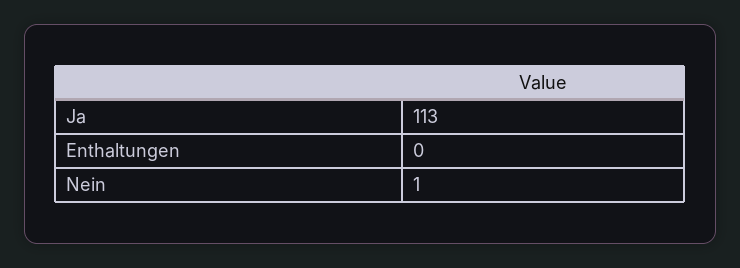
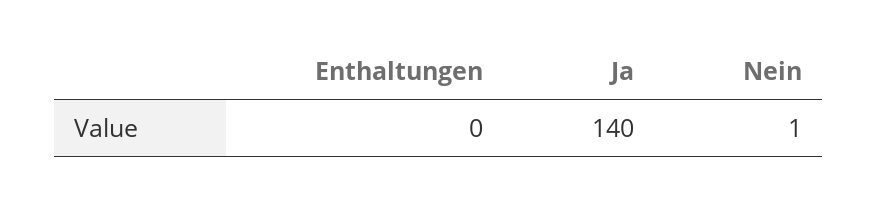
Ja: 113 -> 140

